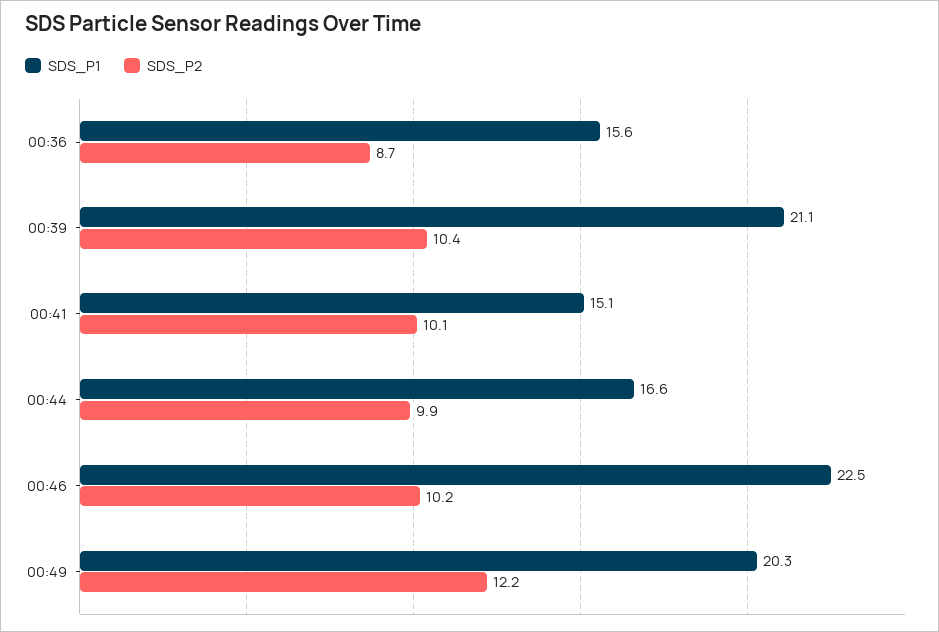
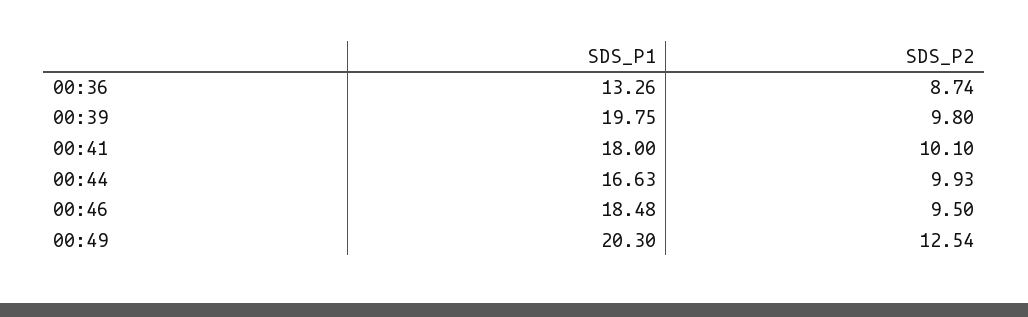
SDS_P1, 00:36: 15.6 -> 13.26
SDS_P1, 00:39: 21.1 -> 19.75
SDS_P2, 00:39: 10.4 -> 9.8
SDS_P1, 00:41: 15.1 -> 18
SDS_P1, 00:46: 22.5 -> 18.48
SDS_P2, 00:46: 10.2 -> 9.5
SDS_P2, 00:49: 12.2 -> 12.54

